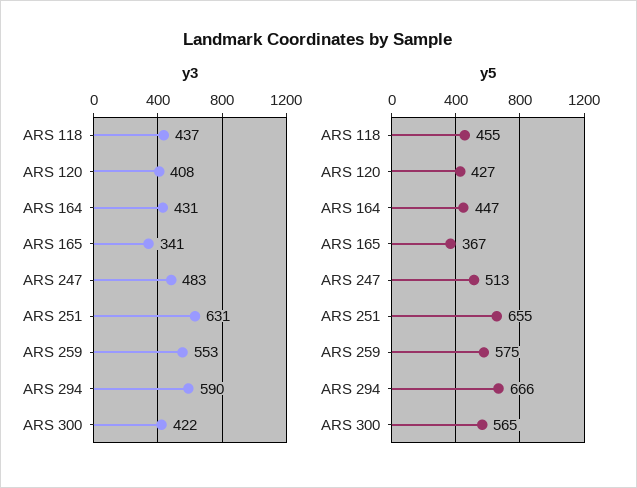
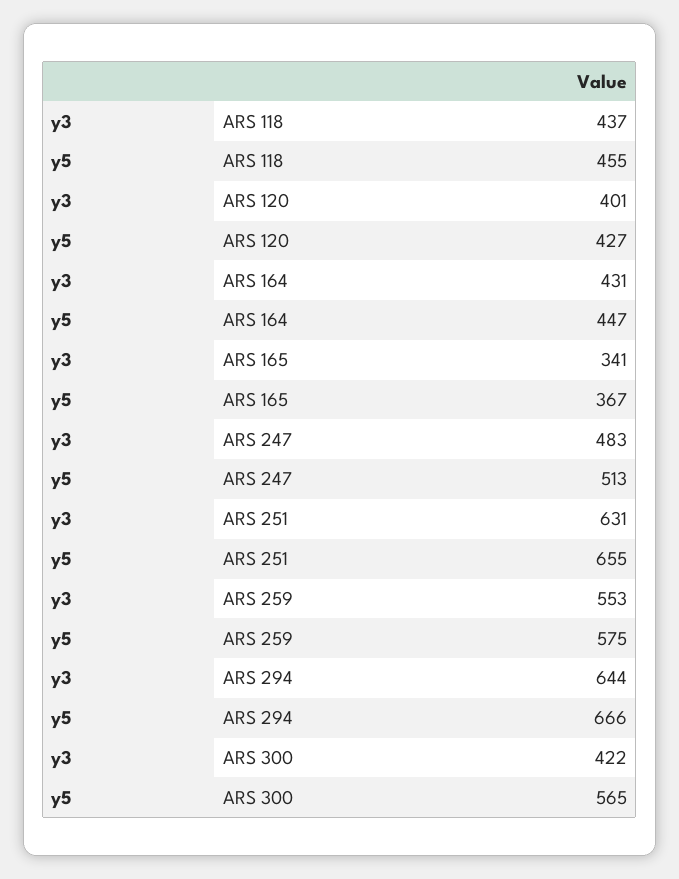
y3, ARS 120: 408 -> 401
y3, ARS 294: 590 -> 644

